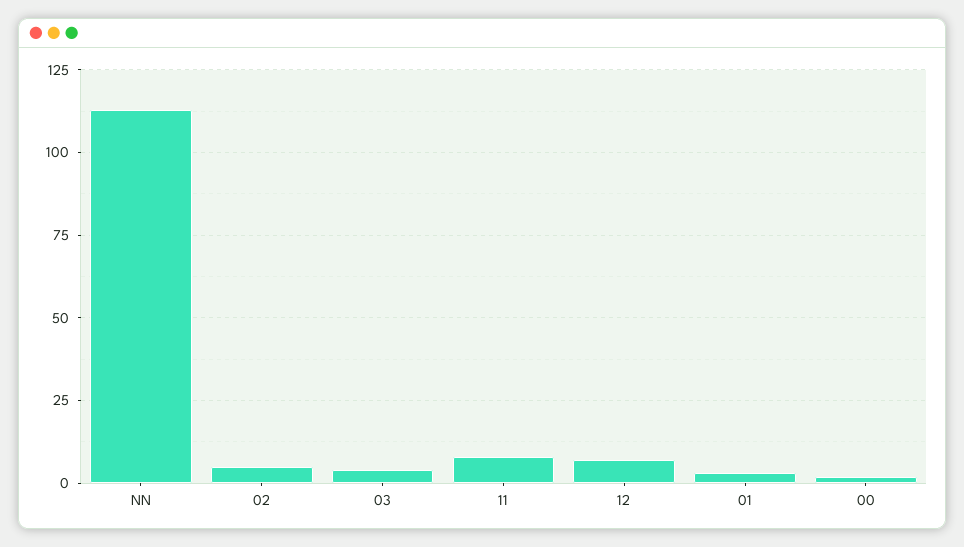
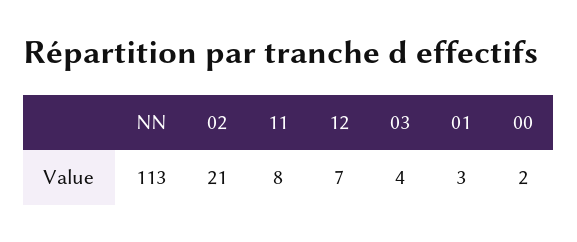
02: 5 -> 21

